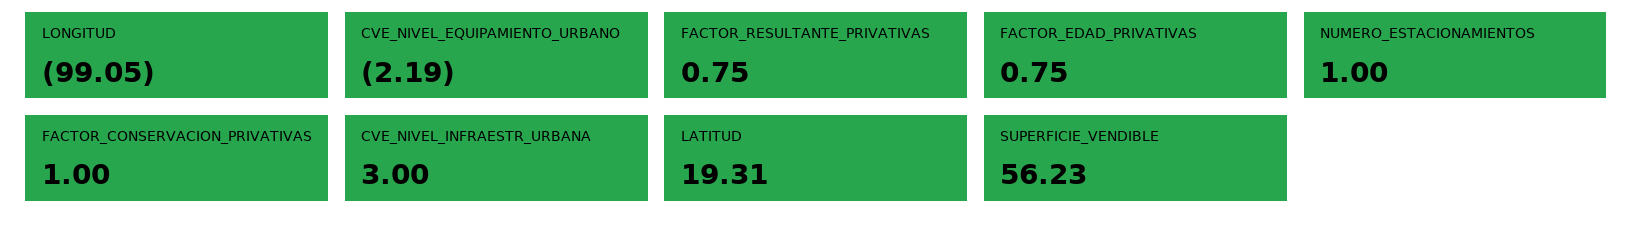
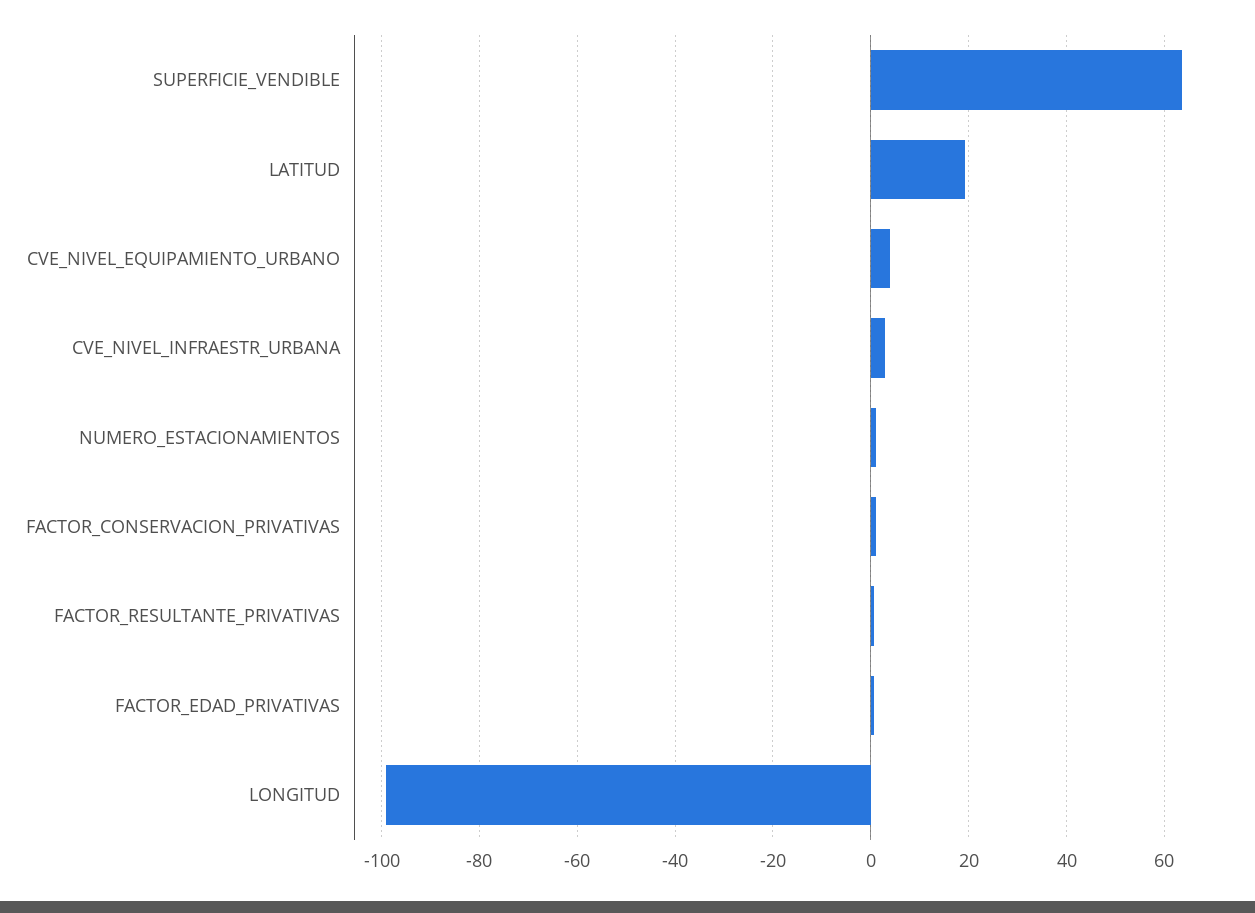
CVE_NIVEL_EQUIPAMIENTO_URBANO: -2.19 -> 4
SUPERFICIE_VENDIBLE: 56.23 -> 64

